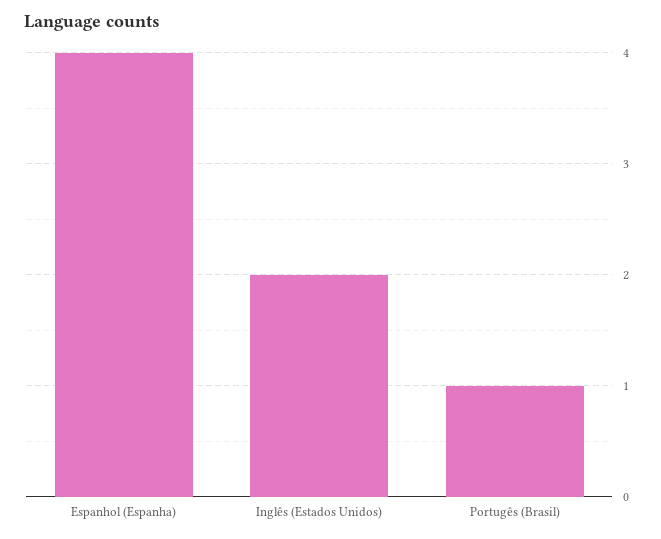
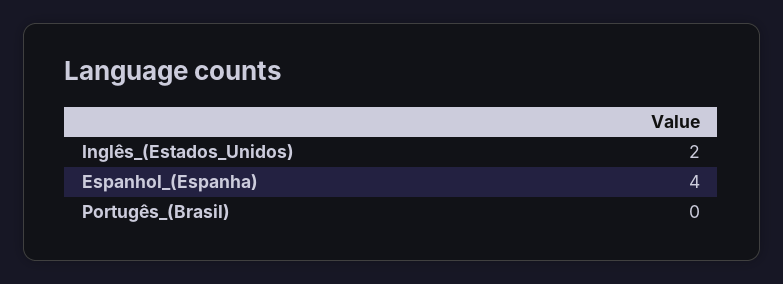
Portugês (Brasil): 1 -> 0

